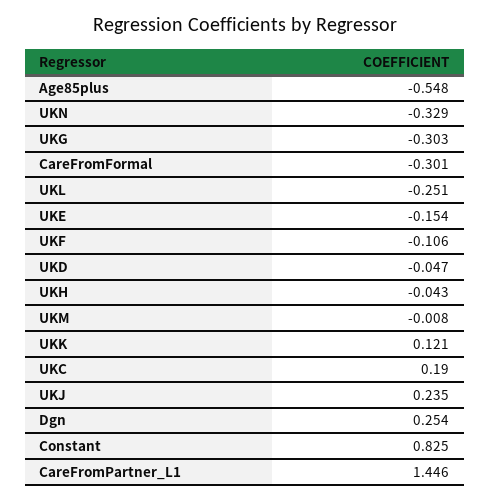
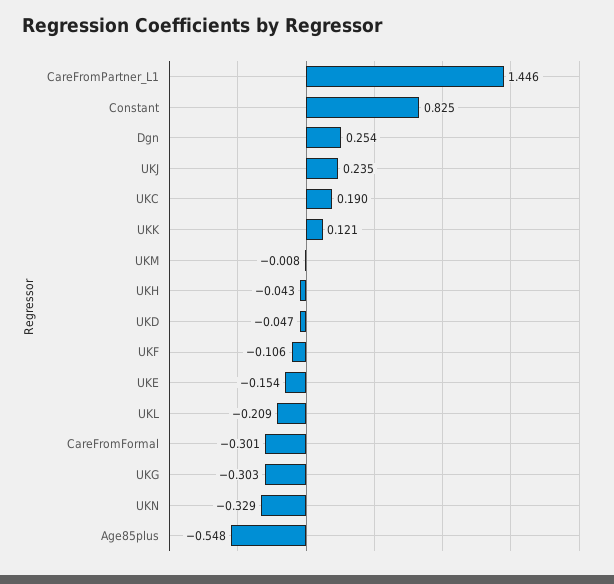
UKL: -0.251 -> -0.209

